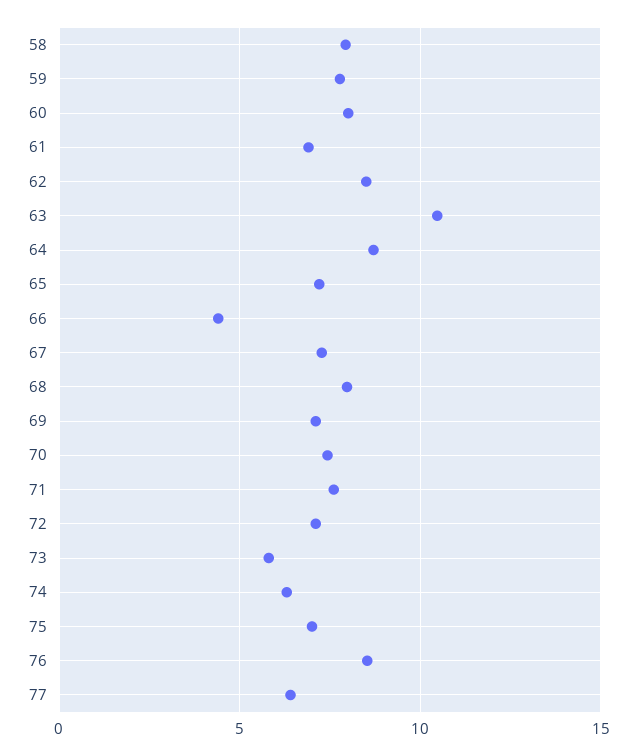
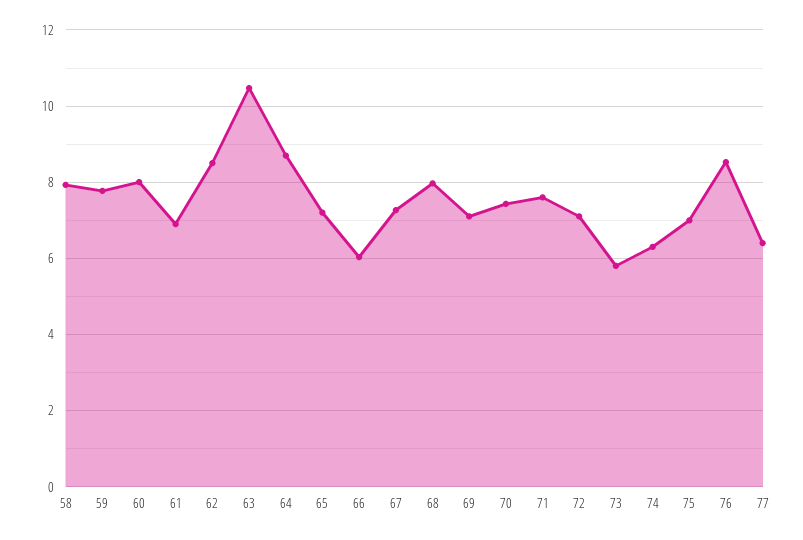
66: 4.5 -> 6

